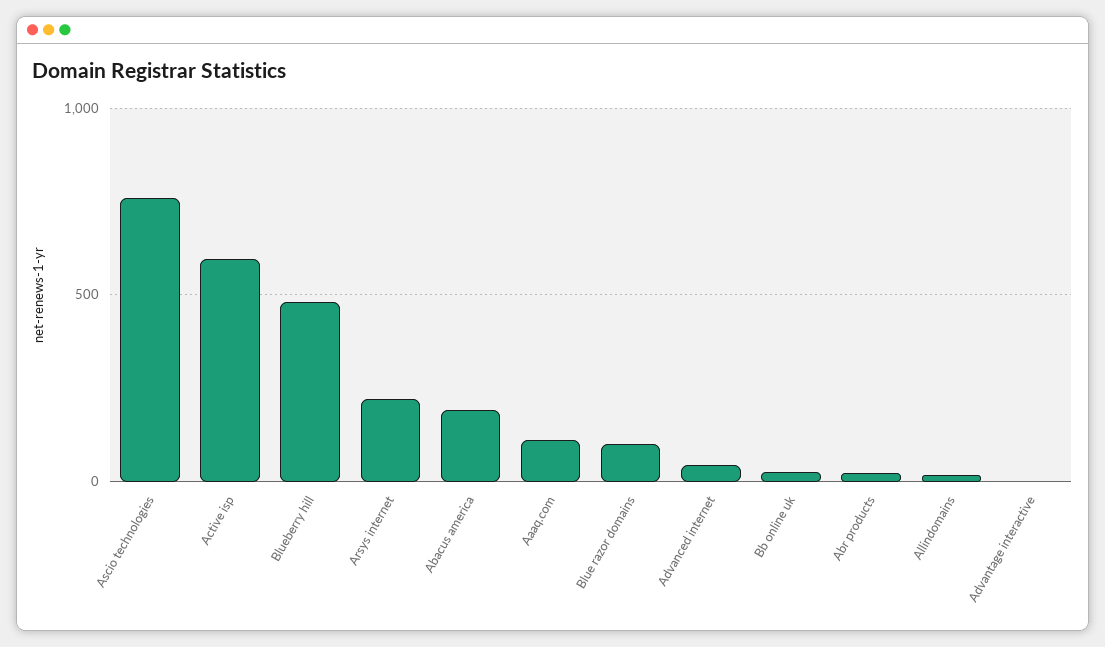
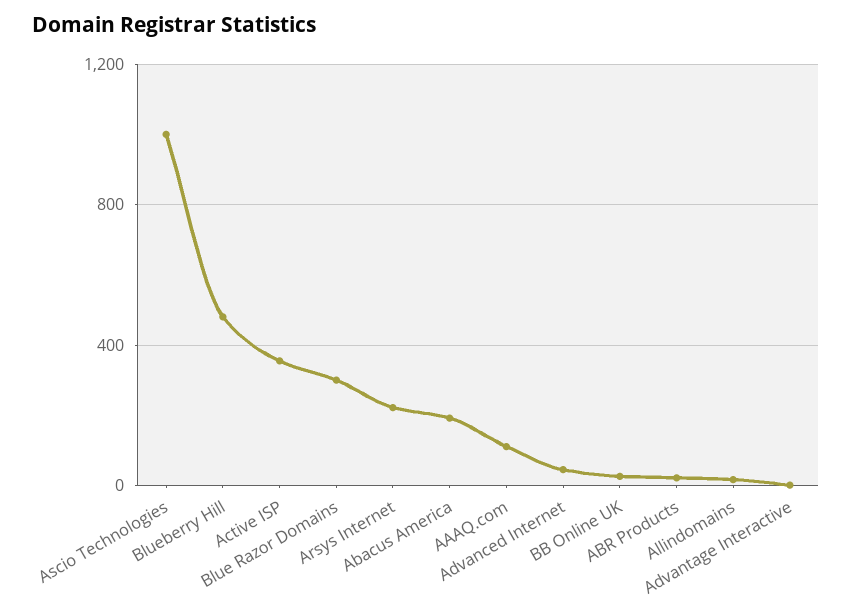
Ascio technologies: 750 -> 1000
Active isp: 600 -> 350
Blue razor domains: 100 -> 300

